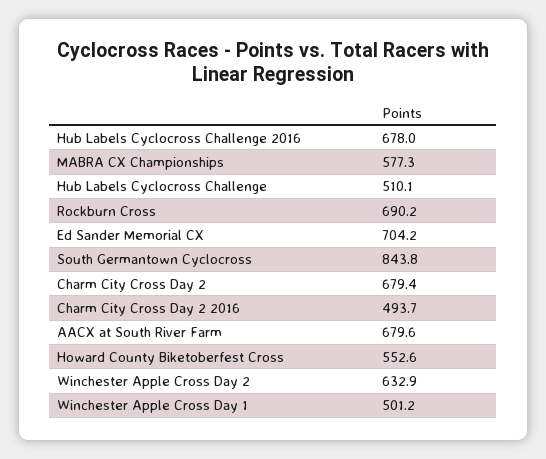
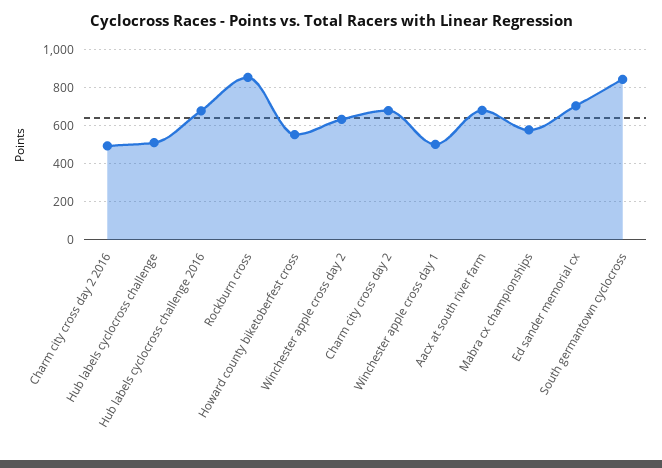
Rockburn Cross: 690.2 -> 850

